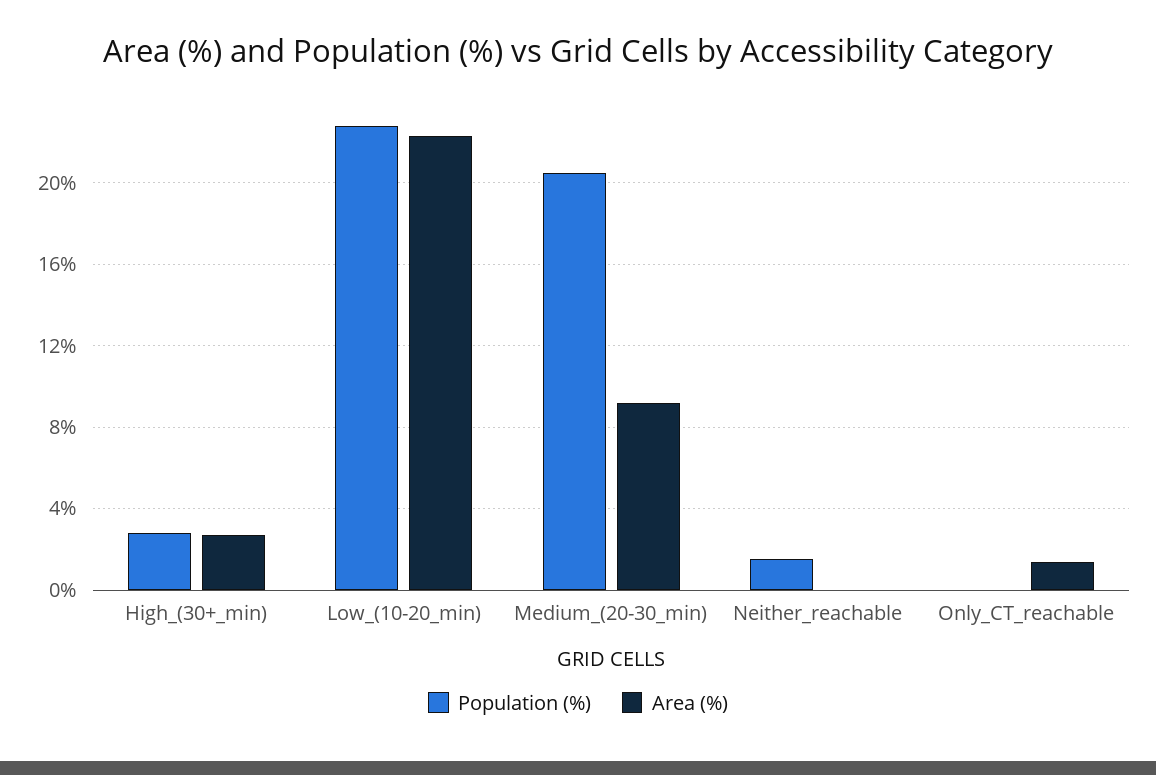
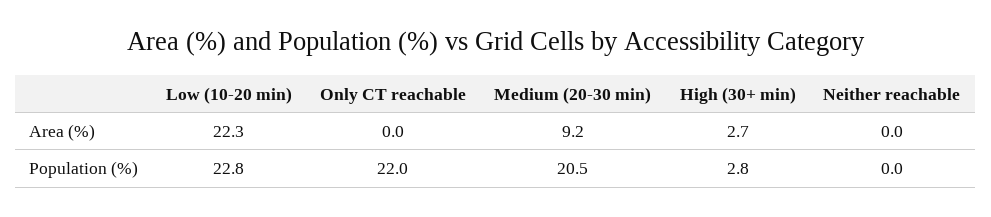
Population (%), Neither_reachable: 1.5 -> 0
Population (%), Only_CT_reachable: 0 -> 22
Area (%), Only_CT_reachable: 1.5 -> 0

